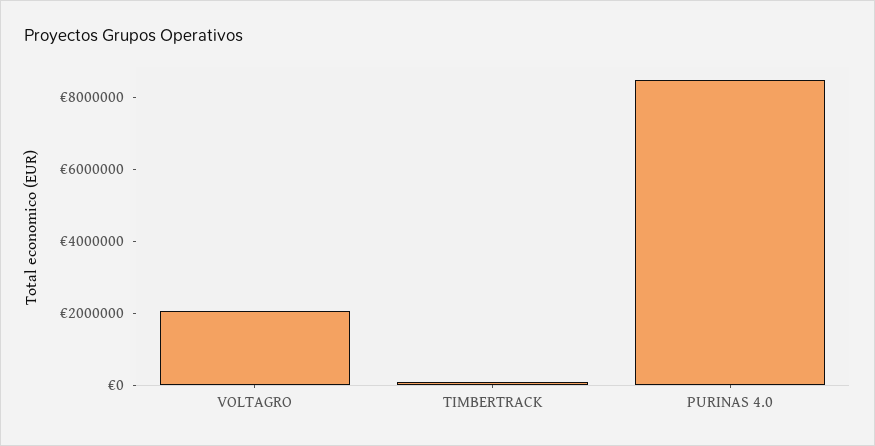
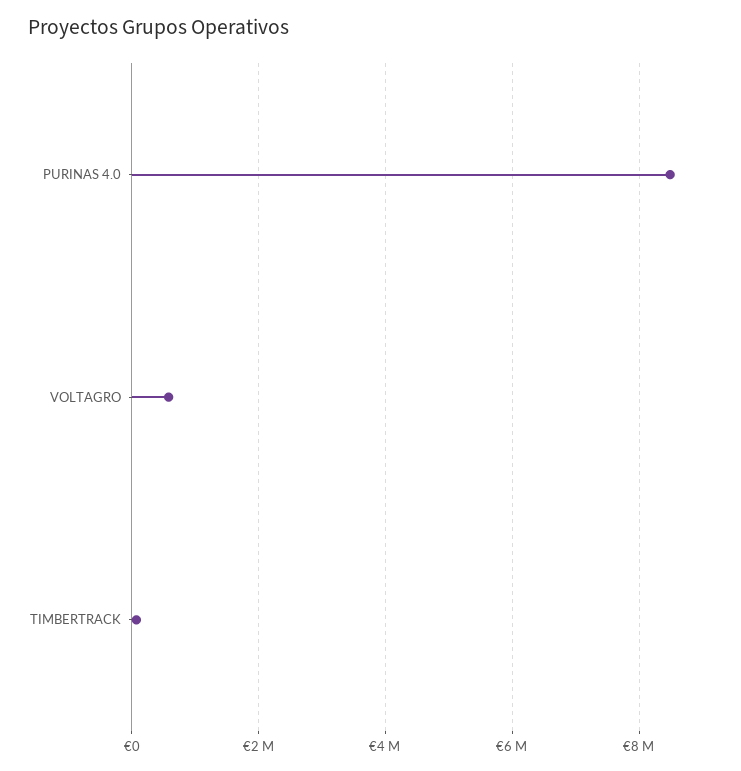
VOLTAGRO: 2000000 -> 600000

